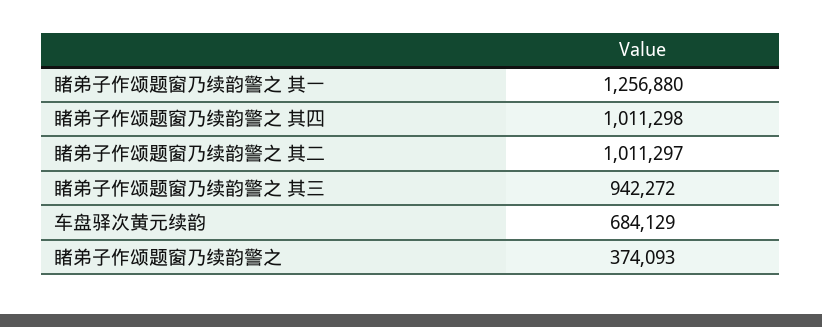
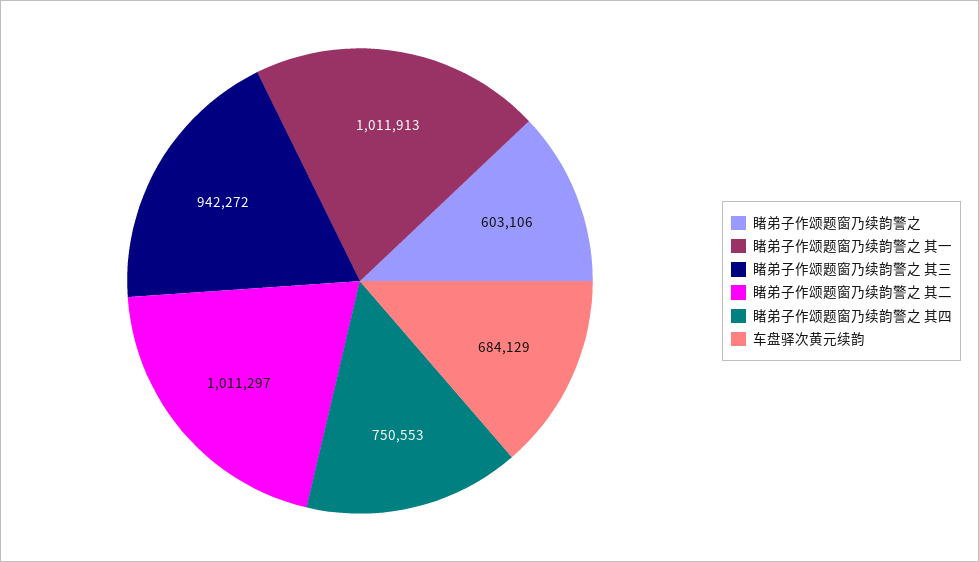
睹弟子作颂题窗乃续韵警之 其一: 1256880 -> 1011913
睹弟子作颂题窗乃续韵警之 其四: 1011298 -> 750553
睹弟子作颂题窗乃续韵警之: 374093 -> 603106

